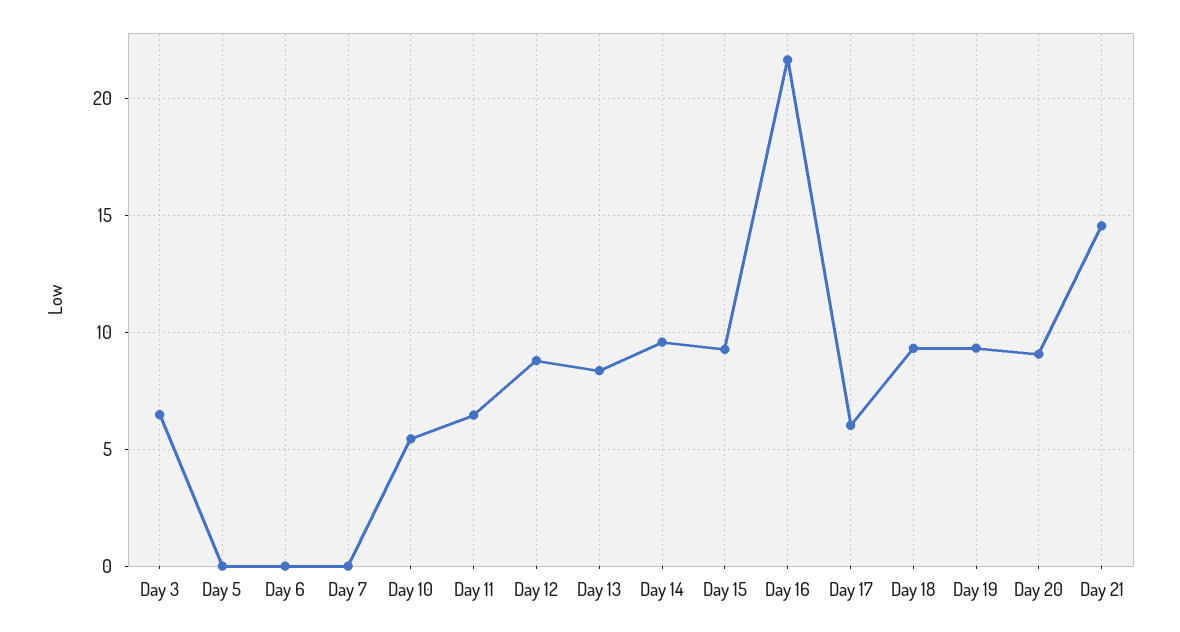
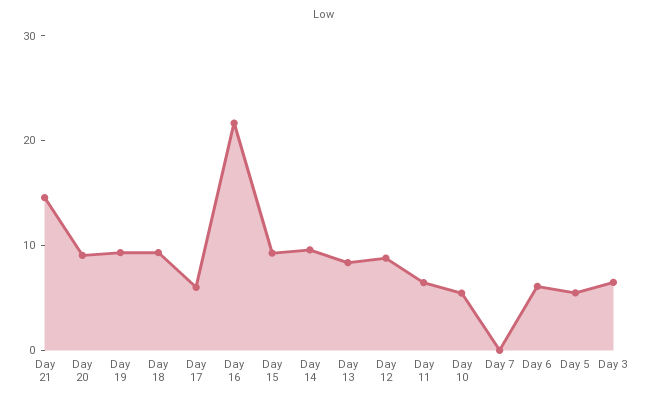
Day 5: 0 -> 6
Day 6: 0 -> 6

